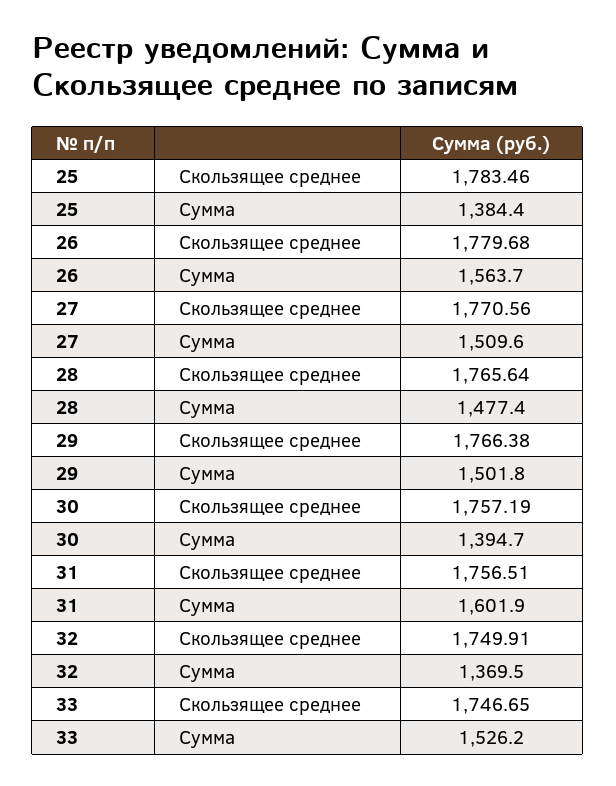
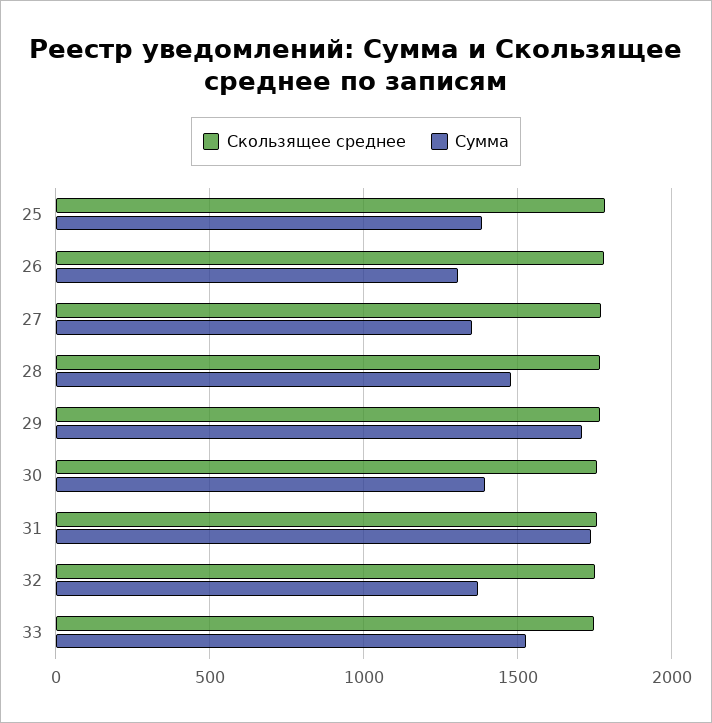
Сумма, 26: 1563.7 -> 1300
Сумма, 27: 1509.6 -> 1350
Сумма, 29: 1501.8 -> 1700
Сумма, 31: 1601.9 -> 1750

